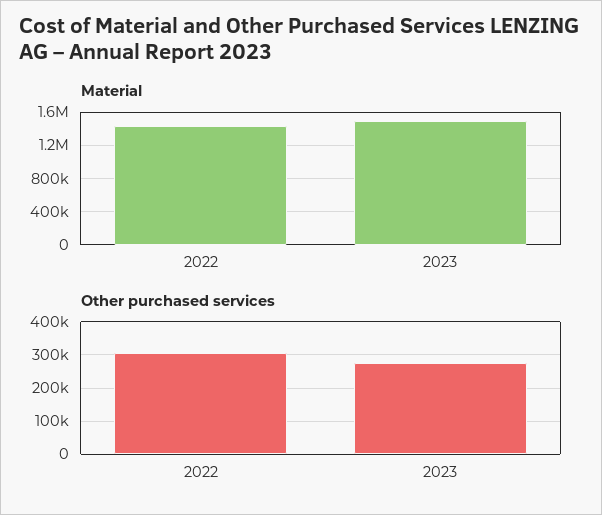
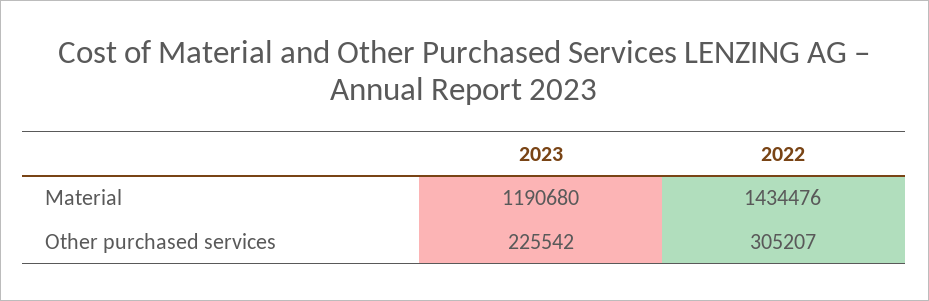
Material, 2023: 1500000 -> 1190680
Other purchased services, 2023: 280000 -> 225542

